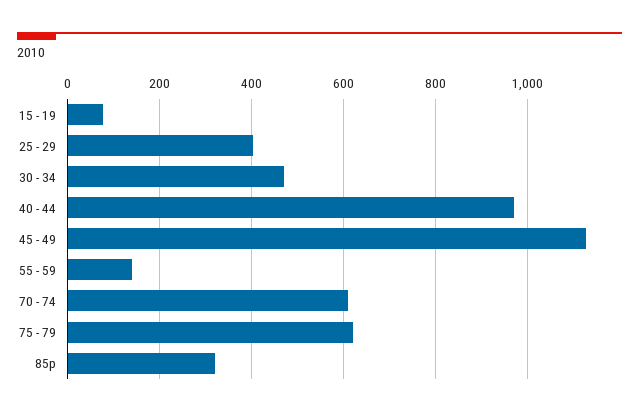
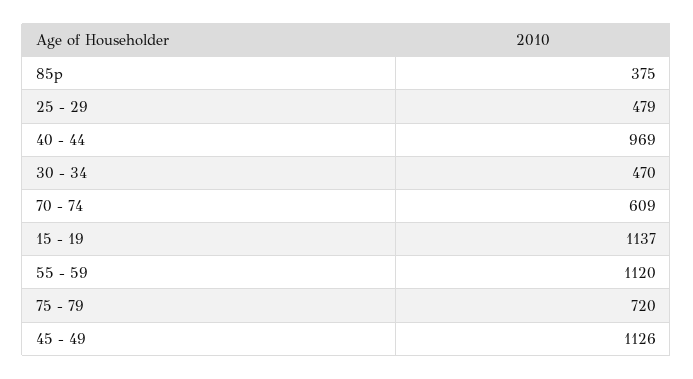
15 - 19: 80 -> 1137
25 - 29: 400 -> 479
55 - 59: 140 -> 1120
75 - 79: 620 -> 720
85p: 320 -> 375

